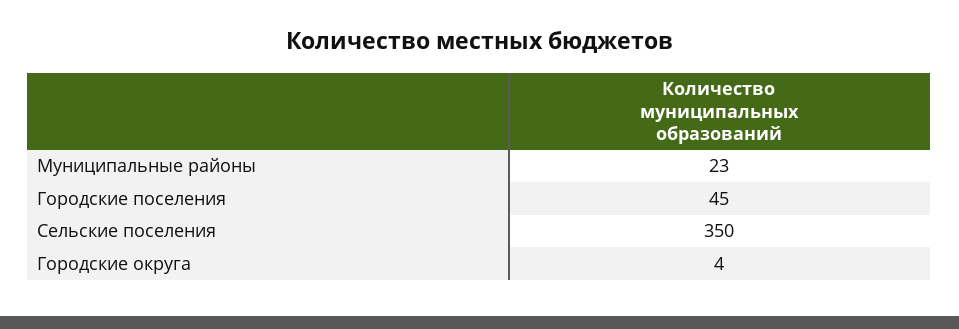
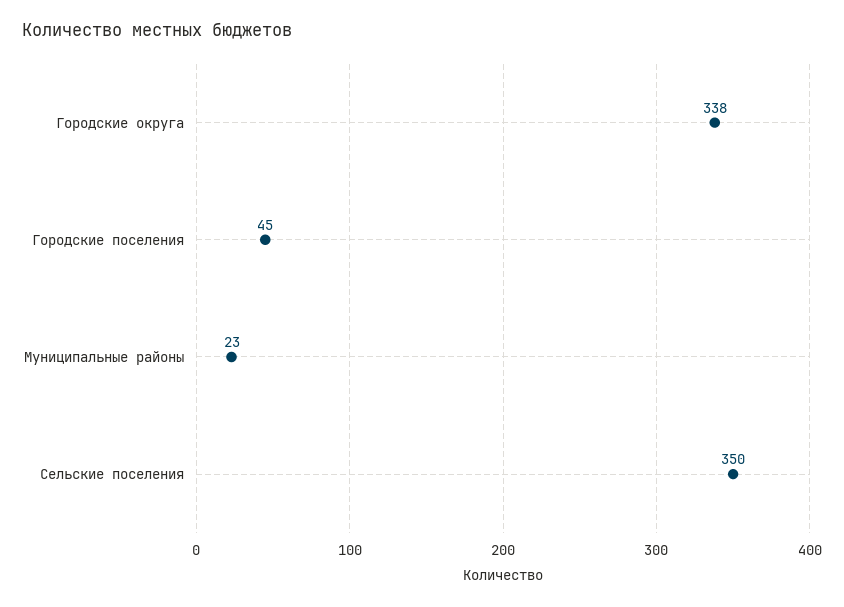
Городские округа: 4 -> 338

